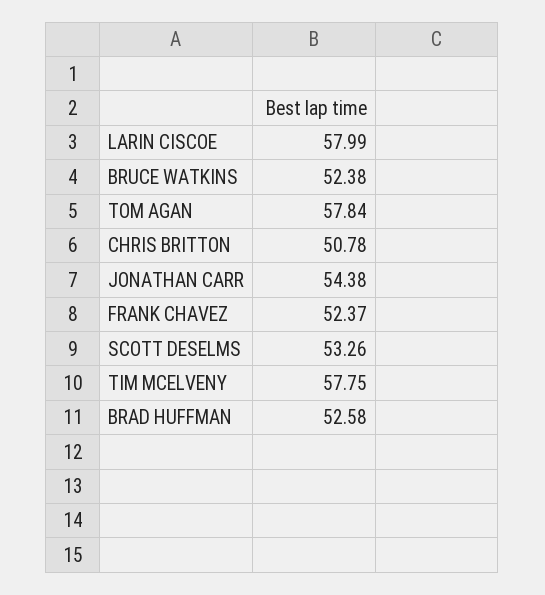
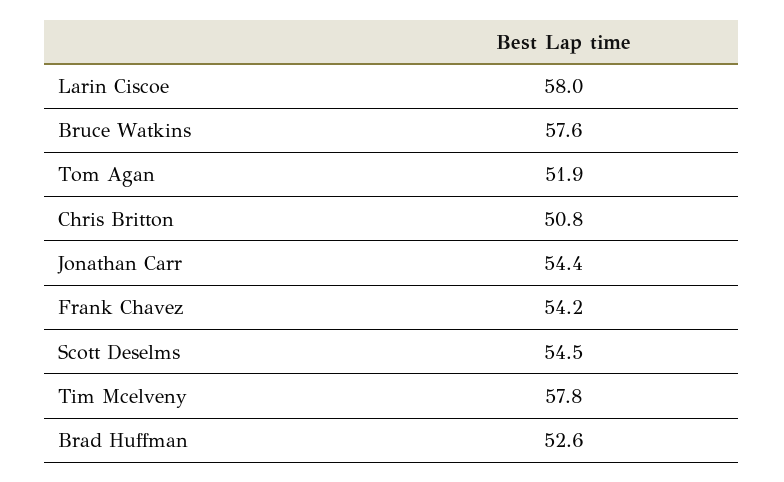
BRUCE WATKINS: 52.38 -> 57.6
TOM AGAN: 57.84 -> 51.9
FRANK CHAVEZ: 52.37 -> 54.2
SCOTT DESELMS: 53.26 -> 54.5

